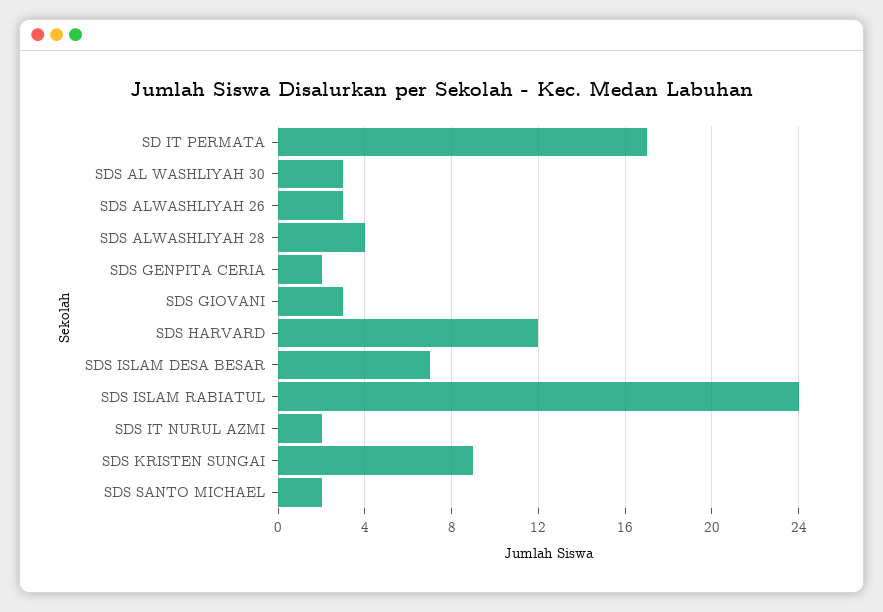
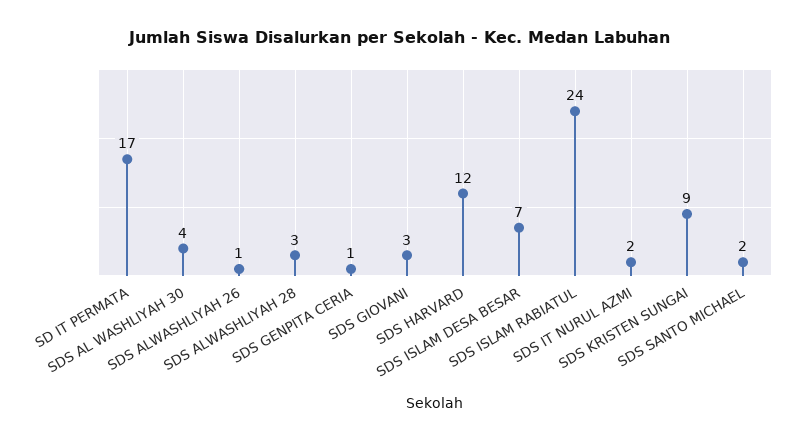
SDS AL WASHLIYAH 30: 3 -> 4
SDS ALWASHLIYAH 26: 3 -> 1
SDS ALWASHLIYAH 28: 4 -> 3
SDS GENPITA CERIA: 2 -> 1

